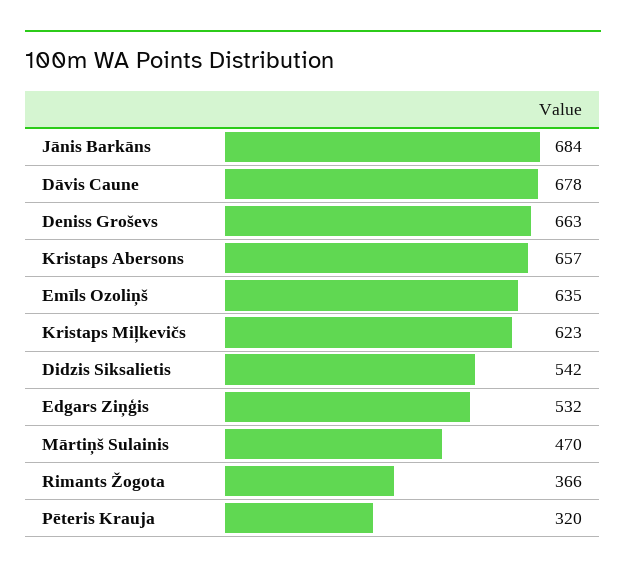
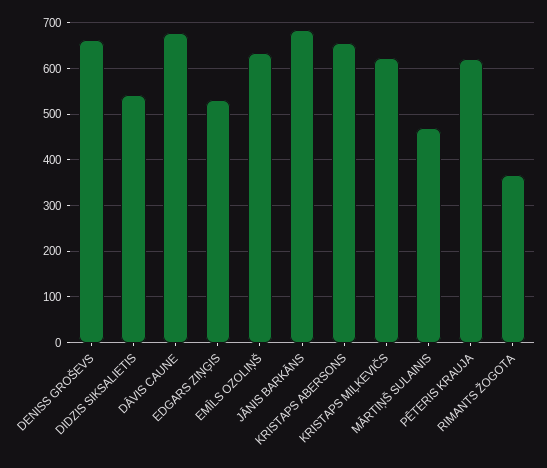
Pēteris Krauja: 320 -> 620

